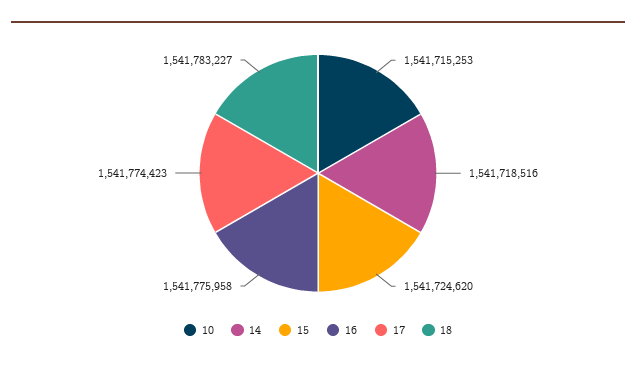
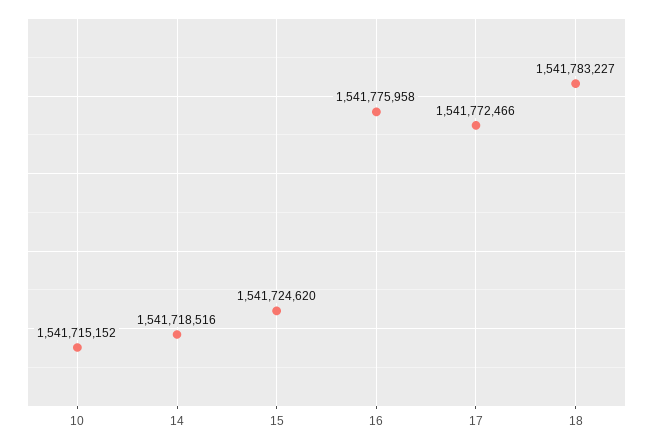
10: 1541715253 -> 1541715152
17: 1541774423 -> 1541772466

